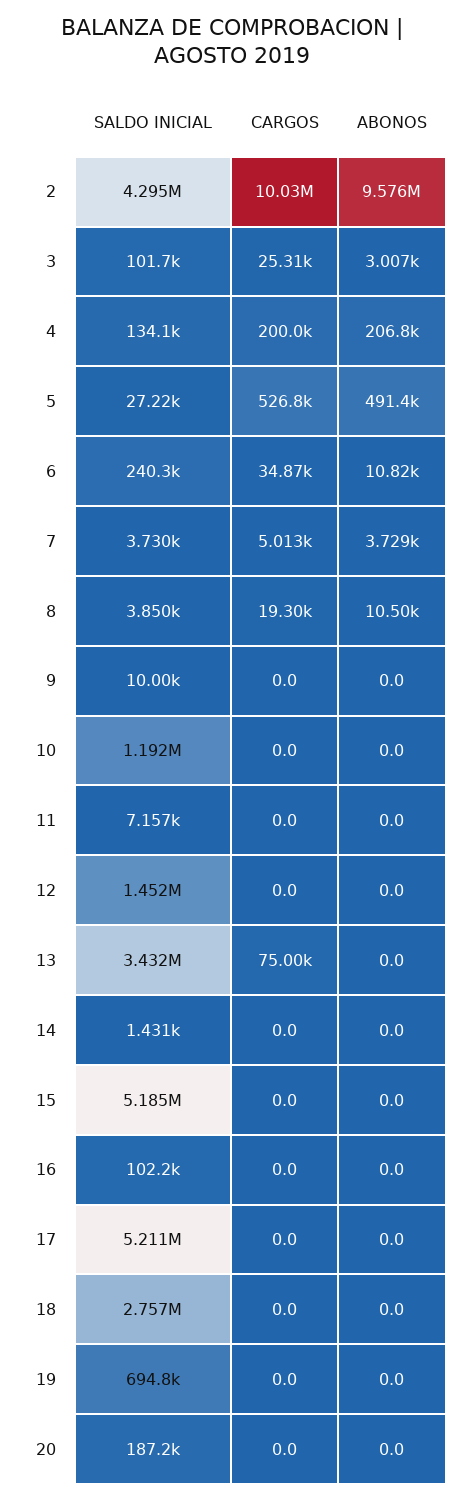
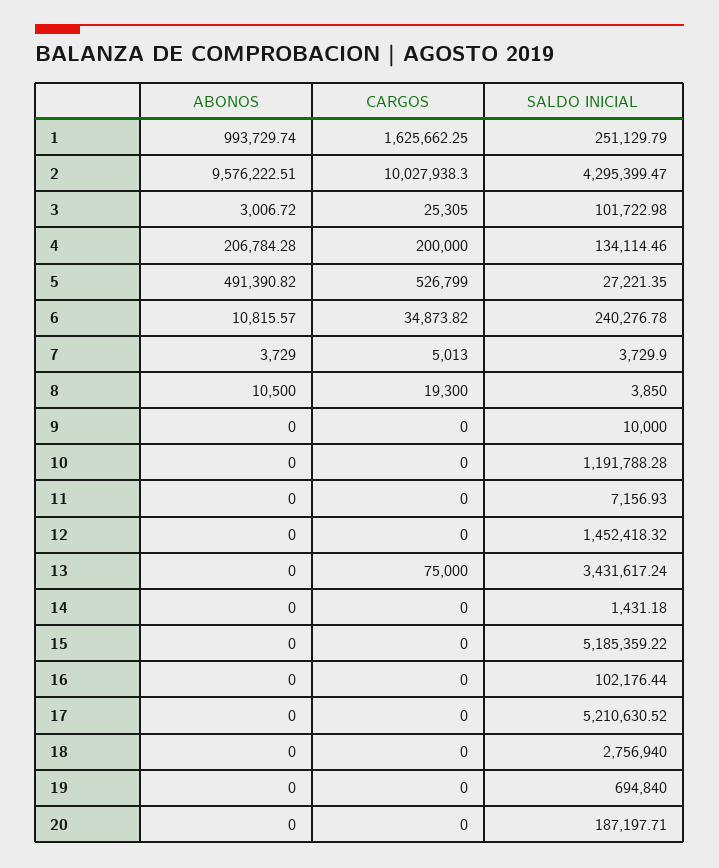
ABONOS, 1: none -> 993729.74
CARGOS, 1: none -> 1625662.25
SALDO INICIAL, 1: none -> 251129.79

